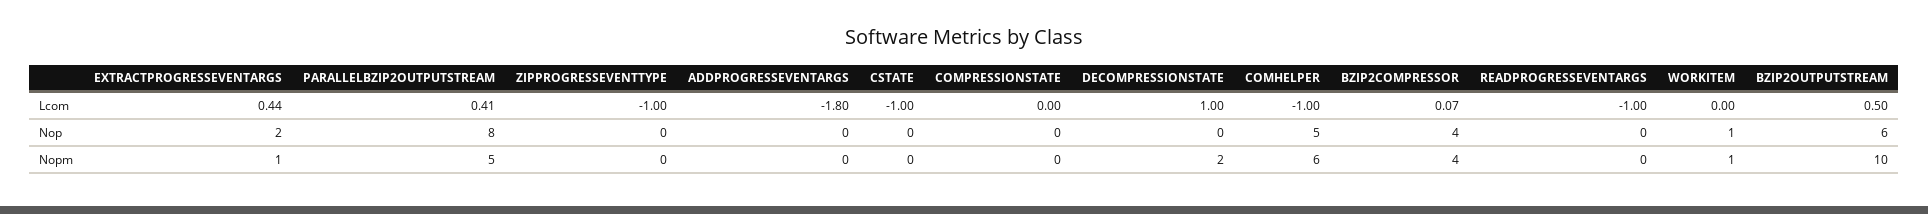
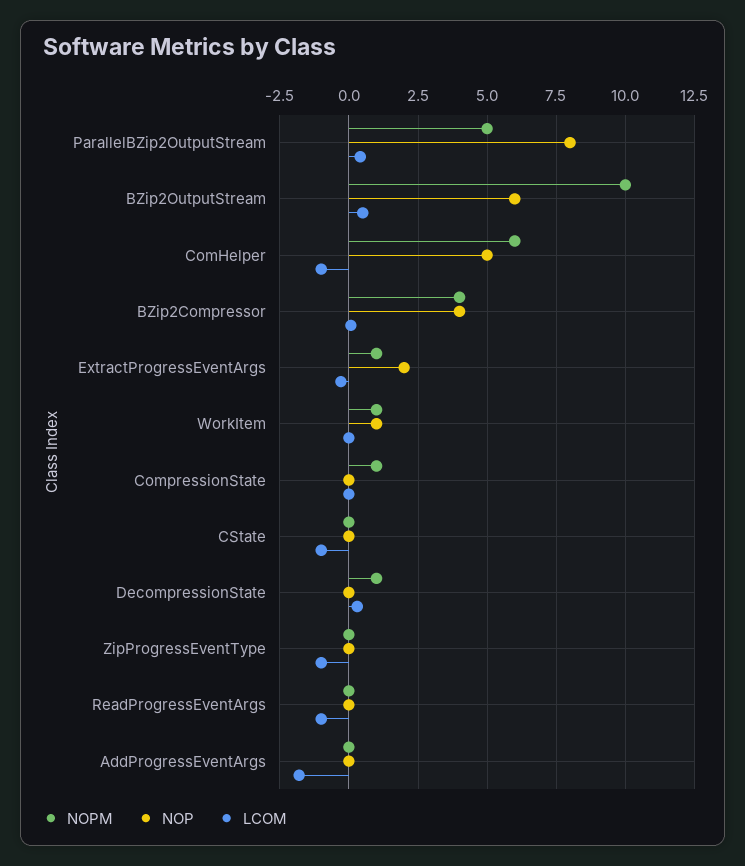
Lcom, EXTRACTPROGRESSEVENTARGS: 0.44 -> -0.25
Lcom, DECOMPRESSIONSTATE: 1 -> 0.25
Nopm, COMPRESSIONSTATE: 0 -> 1
Nopm, DECOMPRESSIONSTATE: 2 -> 1

